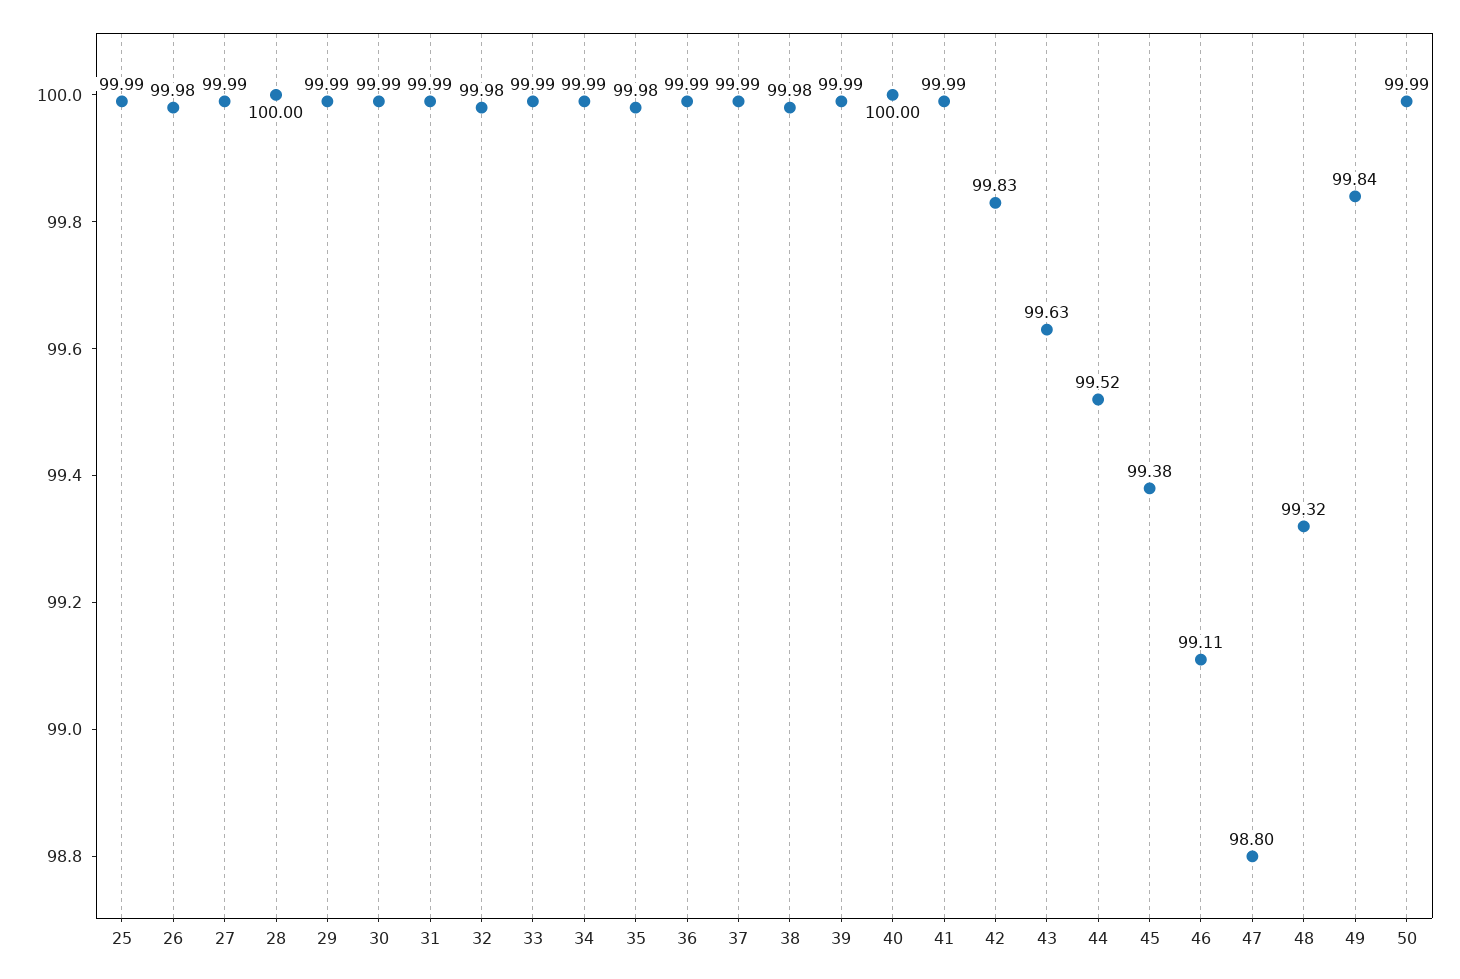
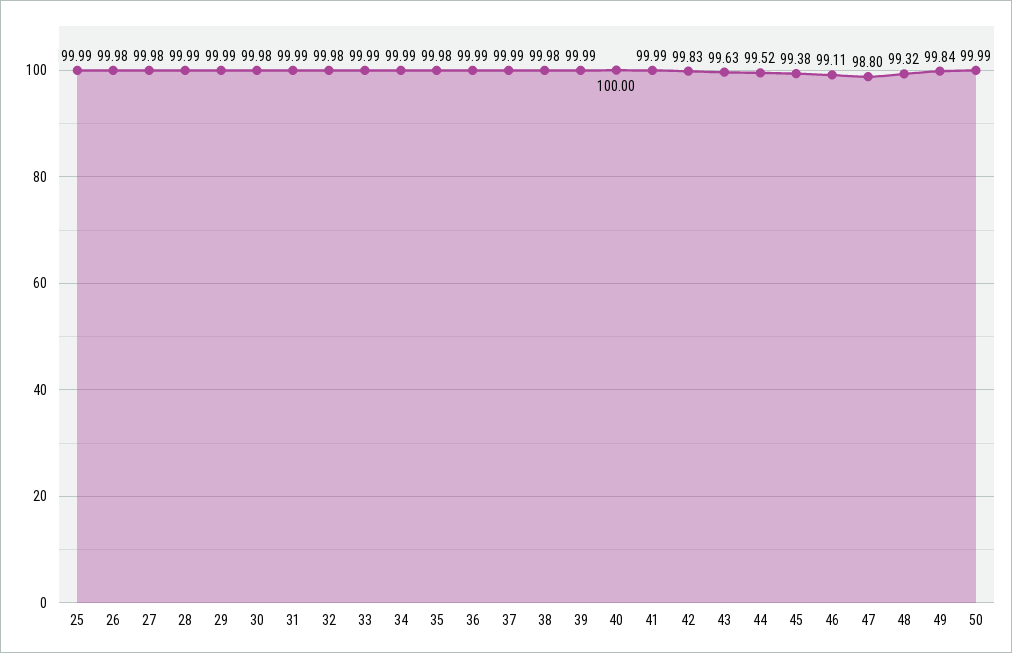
27: 99.99 -> 99.98
28: 100 -> 99.99
30: 99.99 -> 99.98

